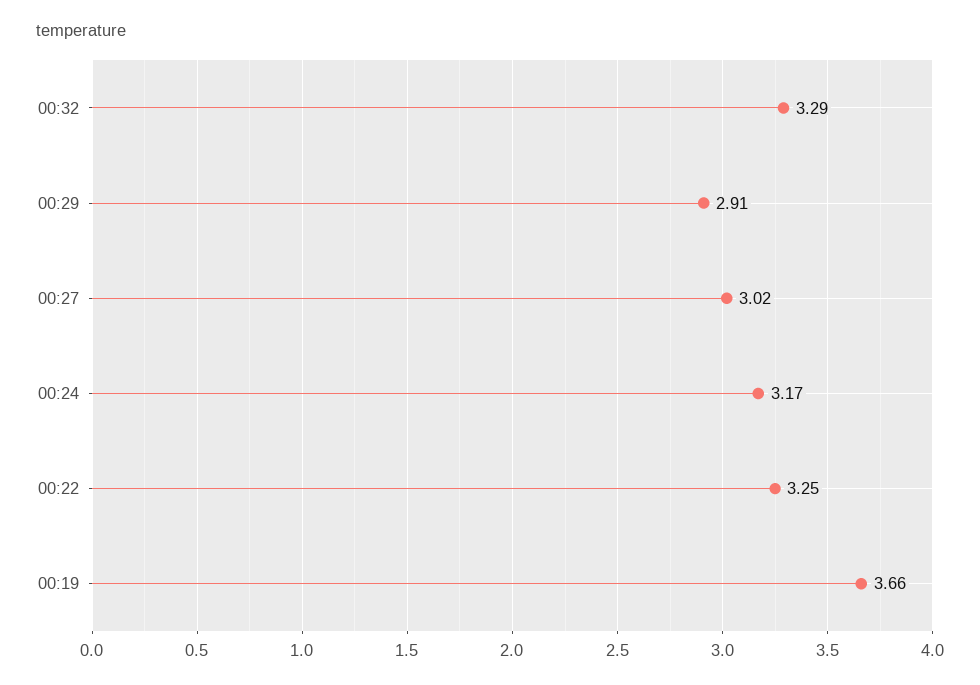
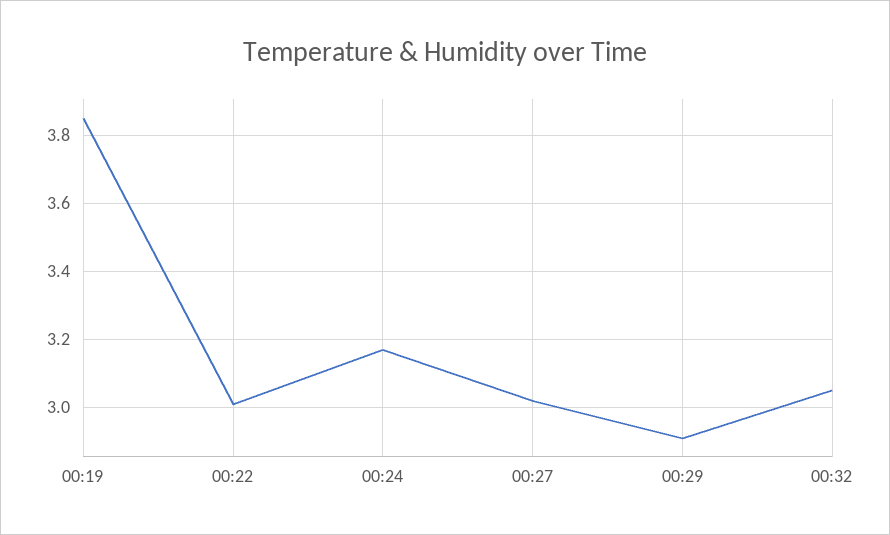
00:32: 3.29 -> 3.05
00:22: 3.25 -> 3
00:19: 3.66 -> 3.85

